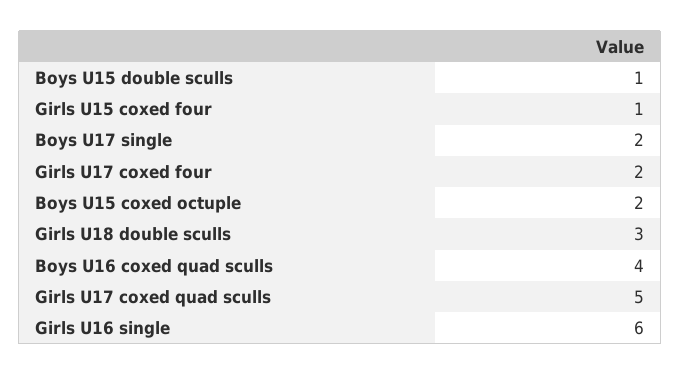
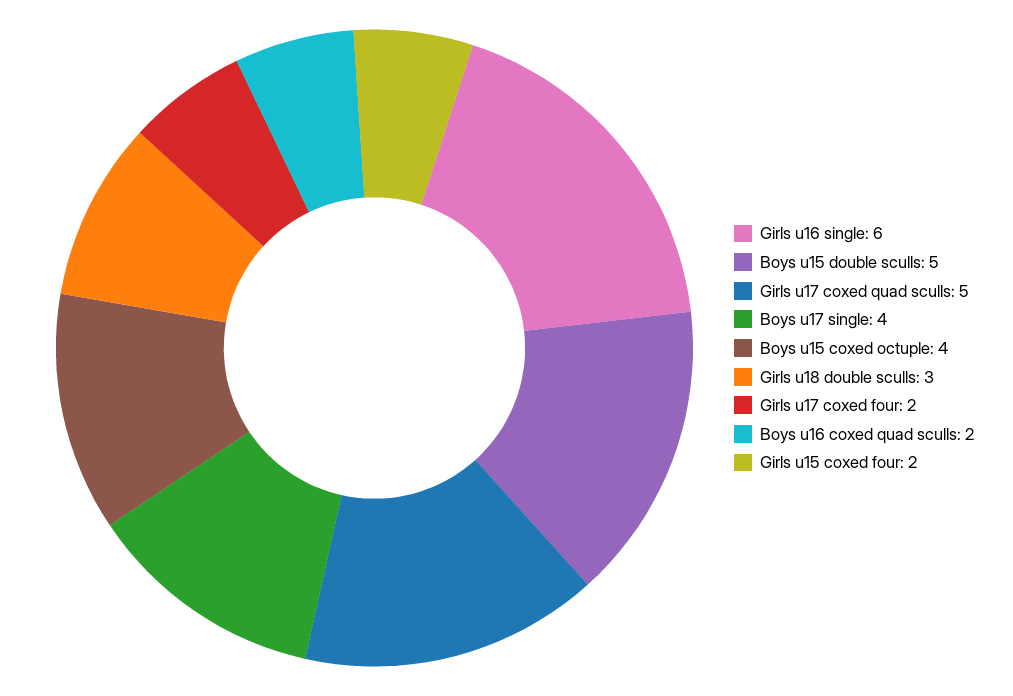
Boys U15 double sculls: 1 -> 5
Girls U15 coxed four: 1 -> 2
Boys U17 single: 2 -> 4
Boys U15 coxed octuple: 2 -> 4
Boys U16 coxed quad sculls: 4 -> 2

